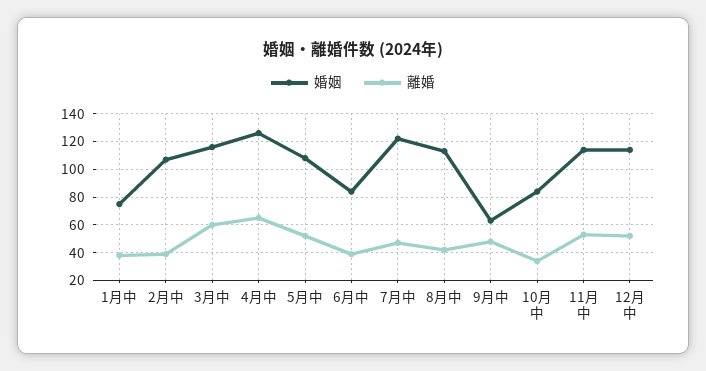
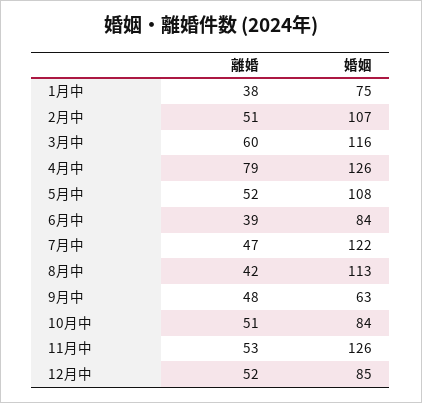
離婚, 2月中: 40 -> 51
離婚, 4月中: 65 -> 79
離婚, 10月中: 35 -> 51
婚姻, 11月中: 115 -> 126
婚姻, 12月中: 115 -> 85

